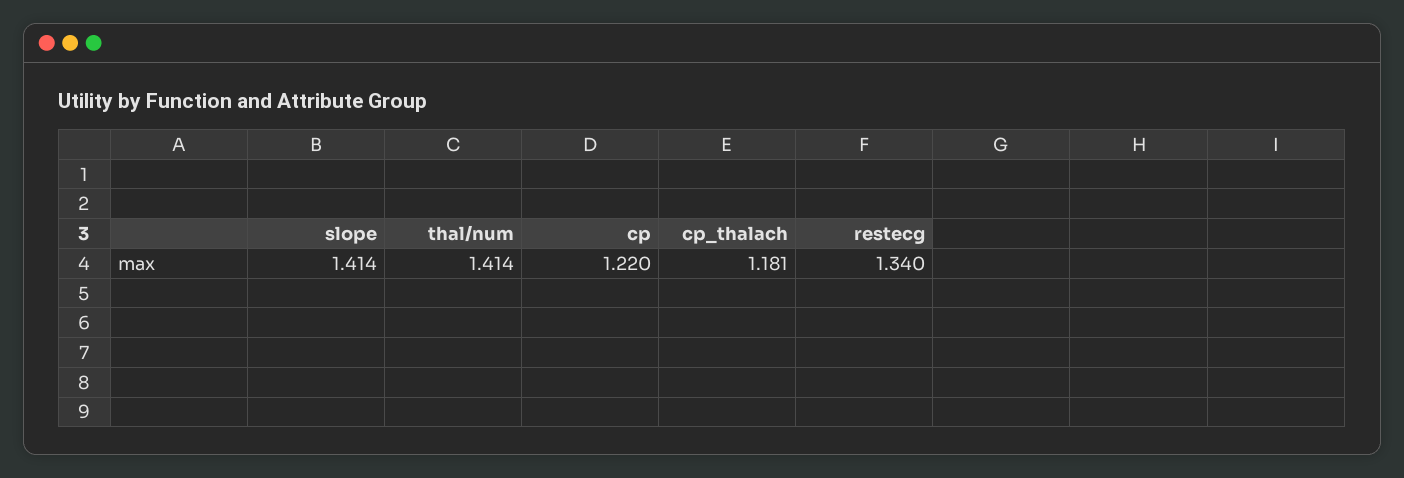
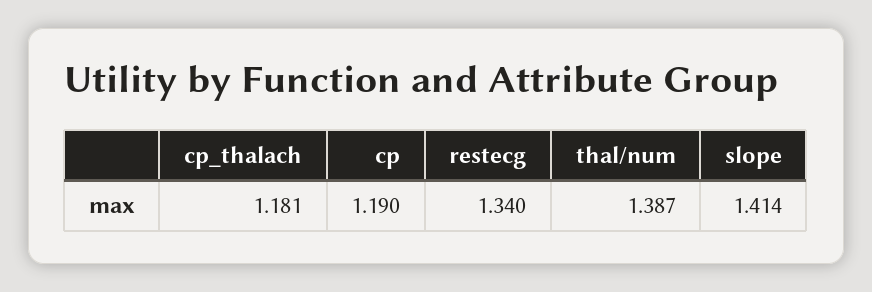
thal/num: 1.414 -> 1.387
cp: 1.22 -> 1.19

